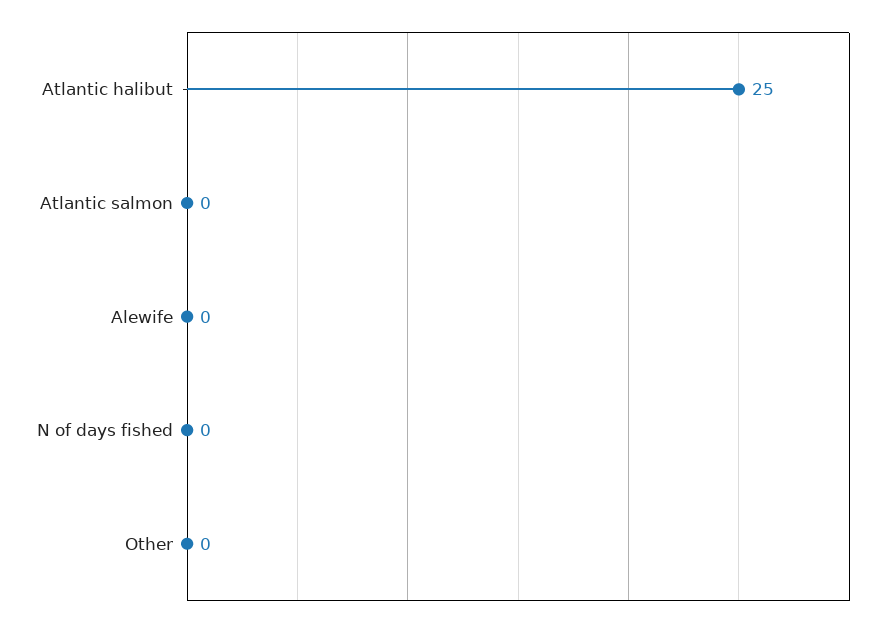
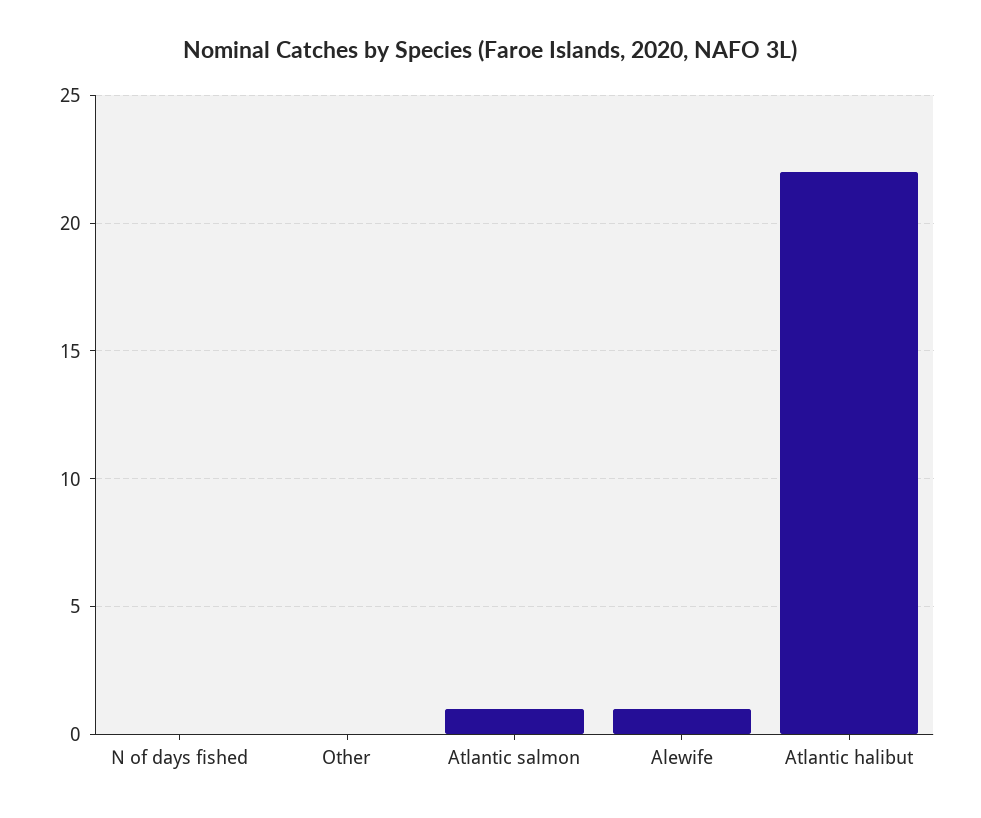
Atlantic halibut: 25 -> 22
Atlantic salmon: 0 -> 1
Alewife: 0 -> 1

